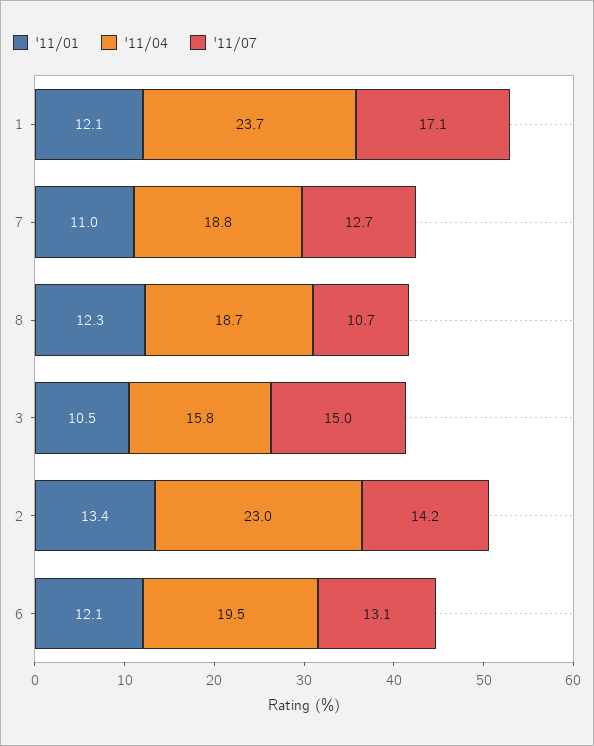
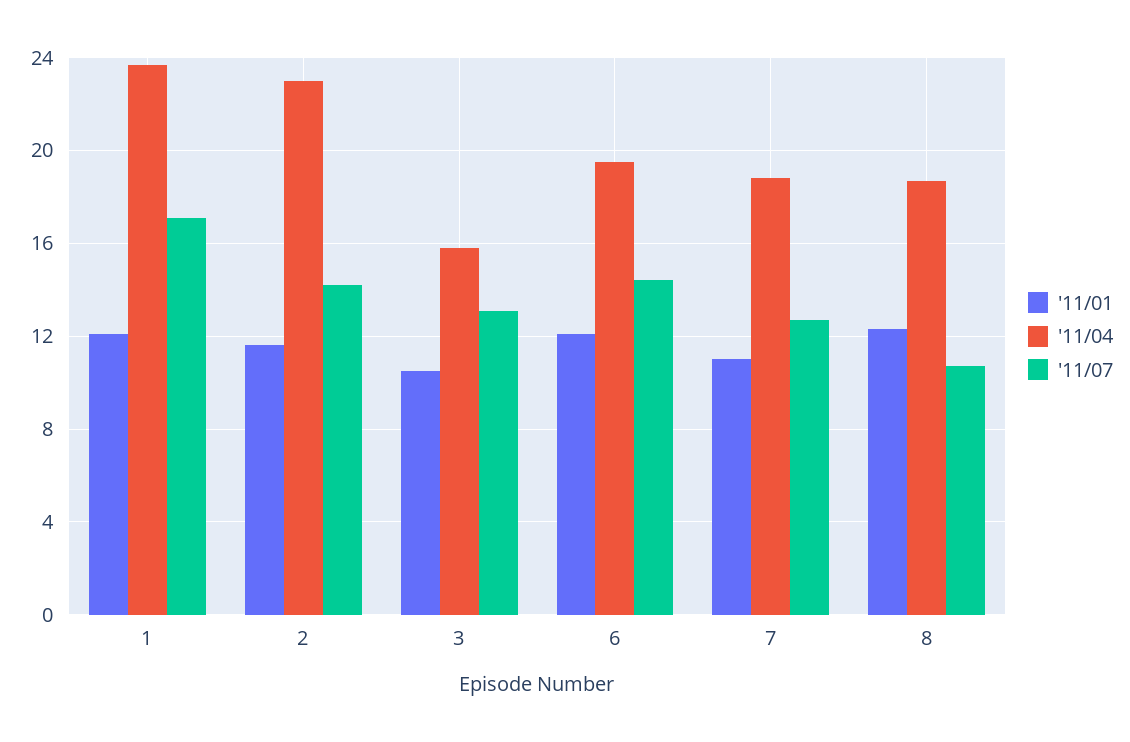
'11/07, 3: 15 -> 13
'11/01, 2: 13.4 -> 11.5
'11/07, 6: 13.1 -> 14.5

